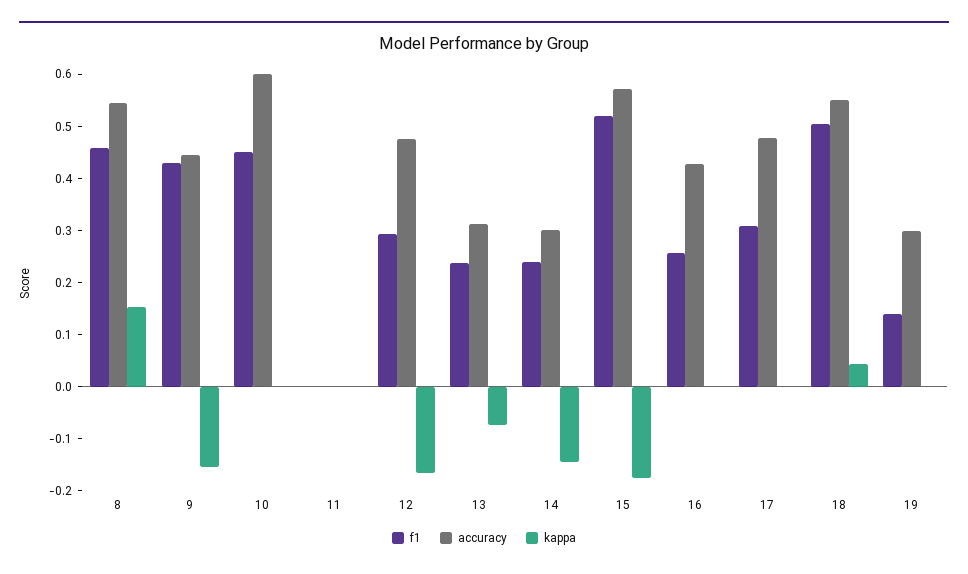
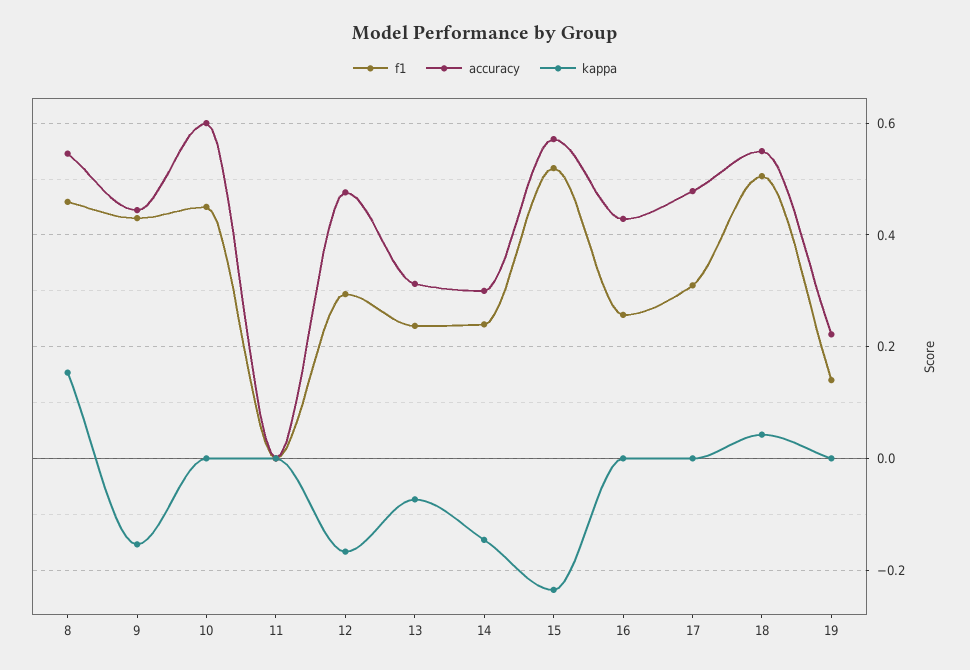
kappa, 15: -0.18 -> -0.24
accuracy, 19: 0.3 -> 0.22

